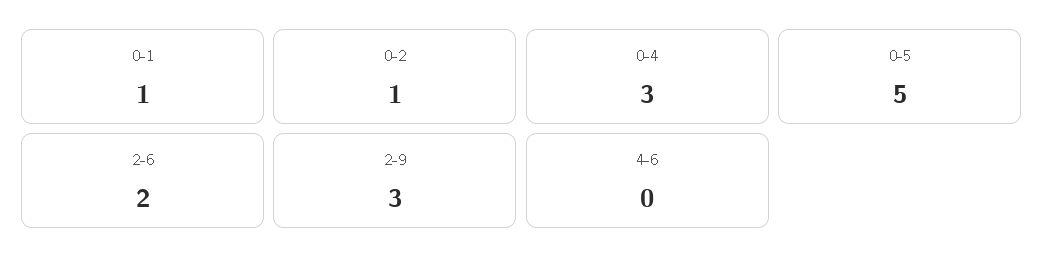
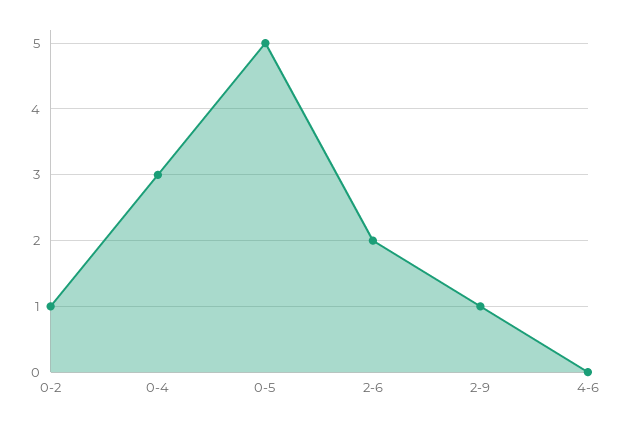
0-1: 1 -> none
2-9: 3 -> 1

